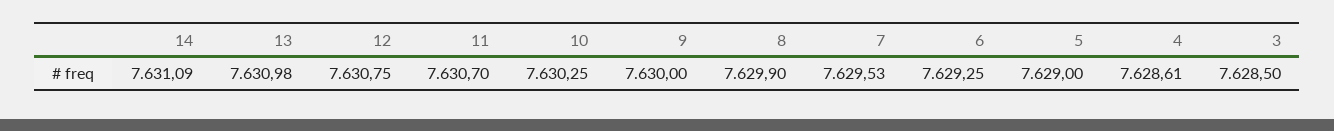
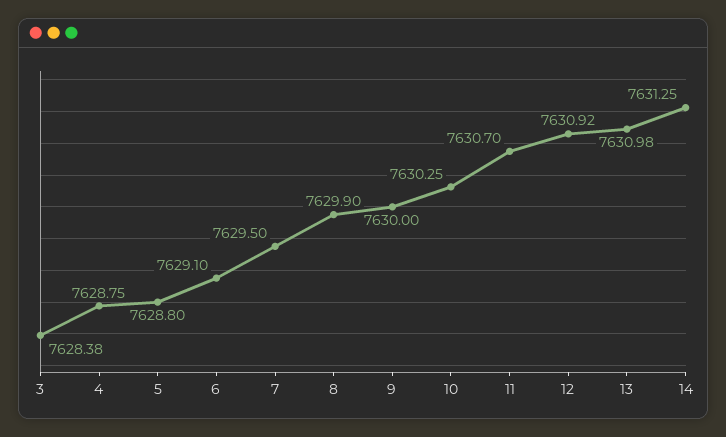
14: 7631.09 -> 7631.25
12: 7630.75 -> 7630.92
7: 7629.53 -> 7629.5
6: 7629.25 -> 7629.1
5: 7629 -> 7628.8
4: 7628.61 -> 7628.75
3: 7628.5 -> 7628.38

